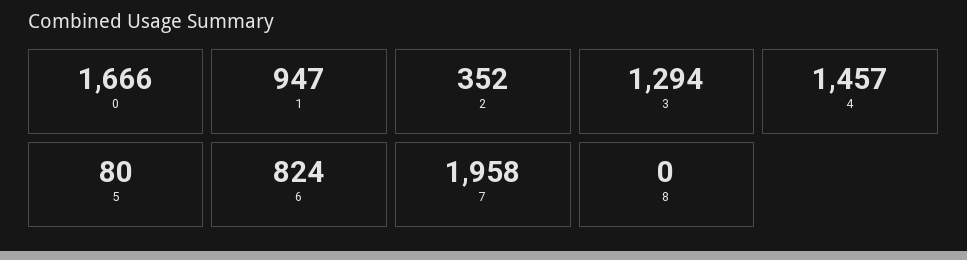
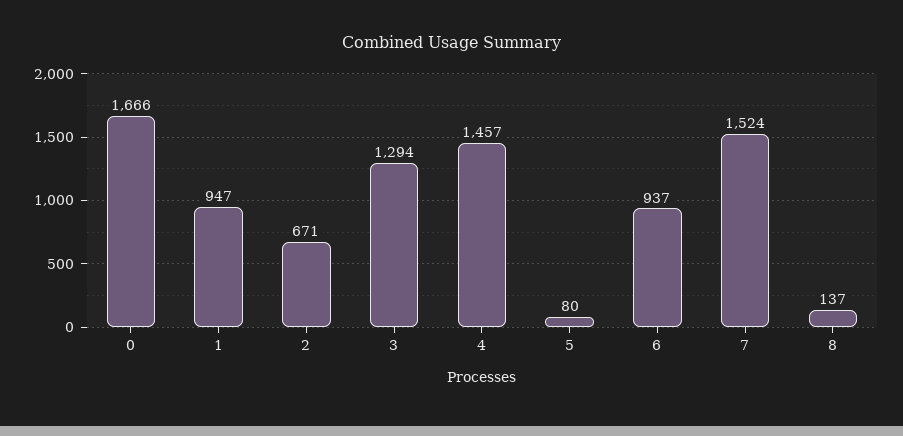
2: 352 -> 671
6: 824 -> 937
7: 1958 -> 1524
8: 0 -> 137

